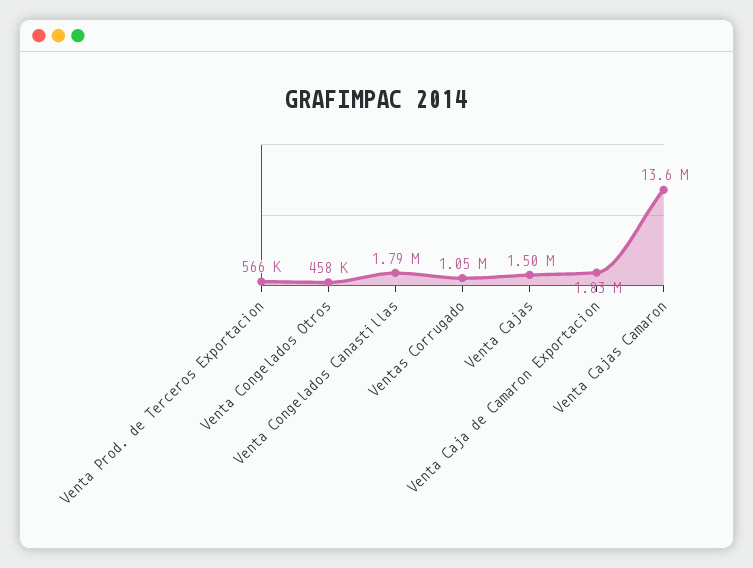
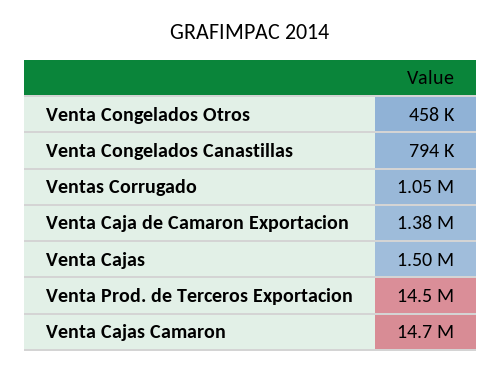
Venta Prod. de Terceros Exportacion: 566000 -> 14500000
Venta Congelados Canastillas: 1790000 -> 794000
Venta Caja de Camaron Exportacion: 1830000 -> 1380000
Venta Cajas Camaron: 13600000 -> 14700000

